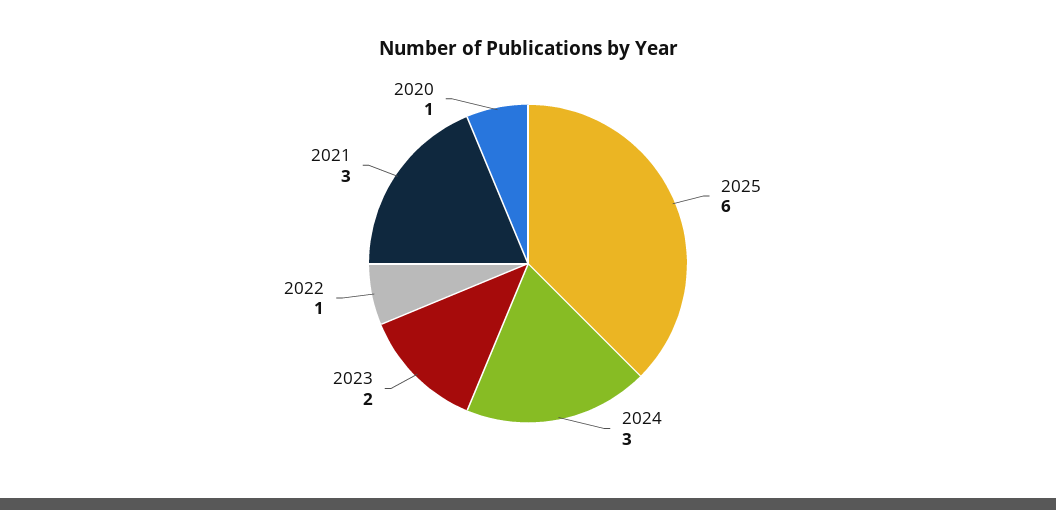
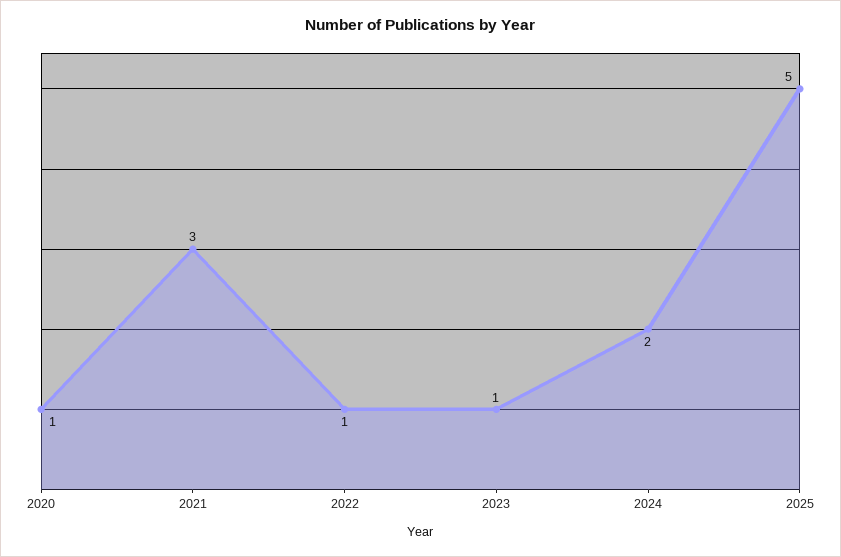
2025: 6 -> 5
2024: 3 -> 2
2023: 2 -> 1

